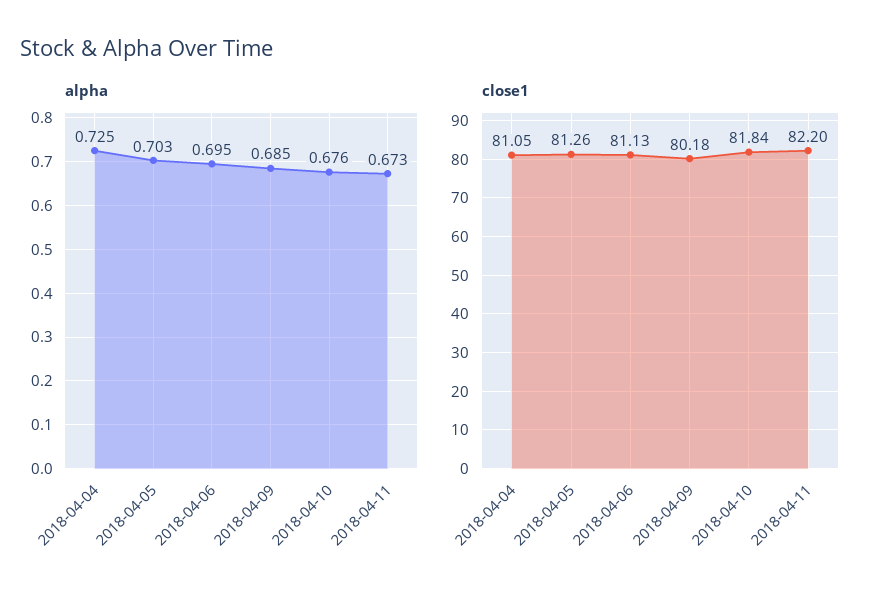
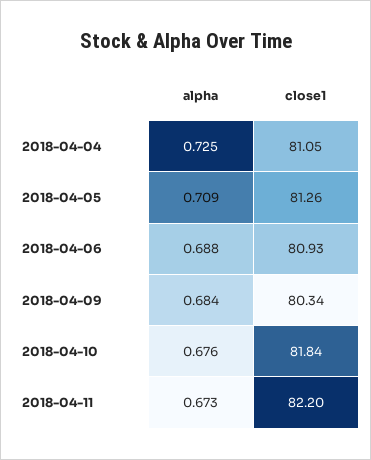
alpha, 2018-04-05: 0.703 -> 0.709
alpha, 2018-04-06: 0.695 -> 0.688
alpha, 2018-04-09: 0.685 -> 0.684
close1, 2018-04-06: 81.13 -> 80.93
close1, 2018-04-09: 80.18 -> 80.34

